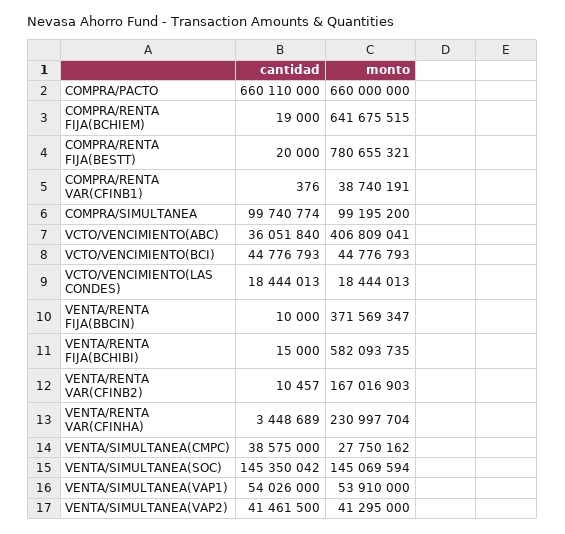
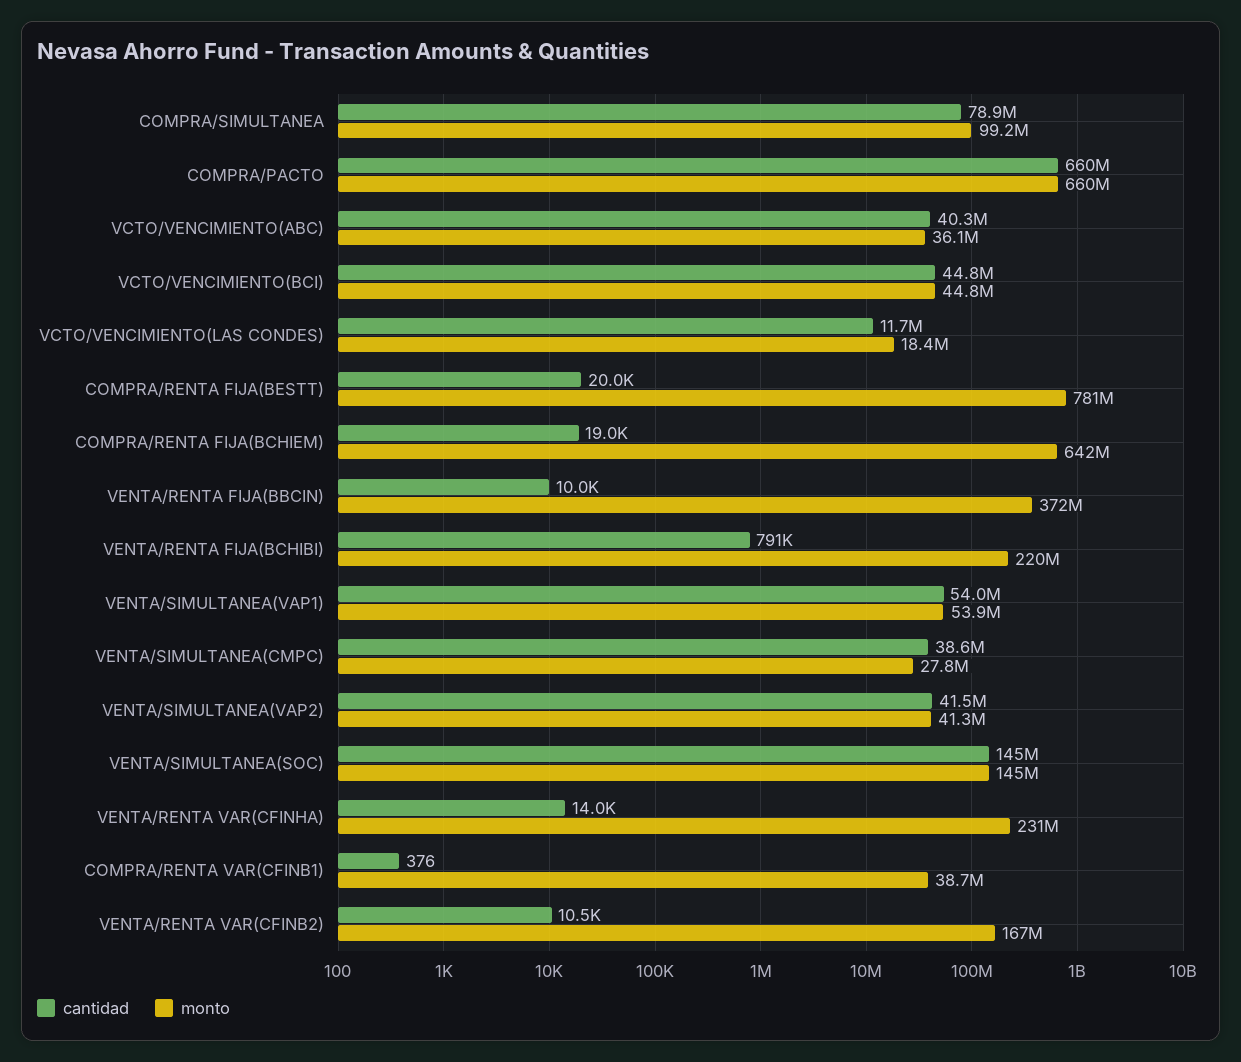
cantidad, COMPRA/SIMULTANEA: 99740774 -> 78900000
cantidad, VCTO/VENCIMIENTO(ABC): 36051840 -> 40300000
monto, VCTO/VENCIMIENTO(ABC): 406809041 -> 36100000
cantidad, VCTO/VENCIMIENTO(LAS CONDES): 18444013 -> 11700000
cantidad, VENTA/RENTA FIJA(BCHIBI): 15000 -> 791000
monto, VENTA/RENTA FIJA(BCHIBI): 582093735 -> 220000000
cantidad, VENTA/RENTA VAR(CFINHA): 3448689 -> 14000

